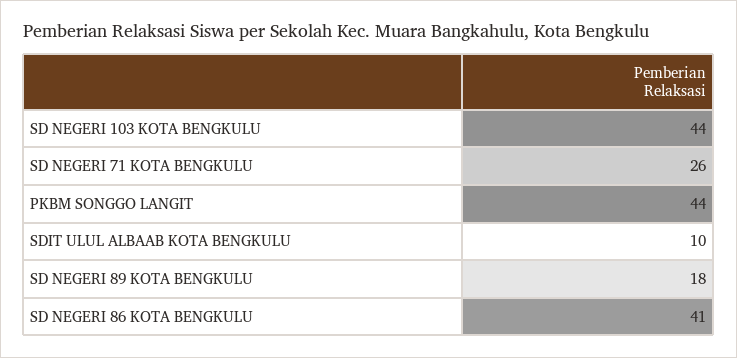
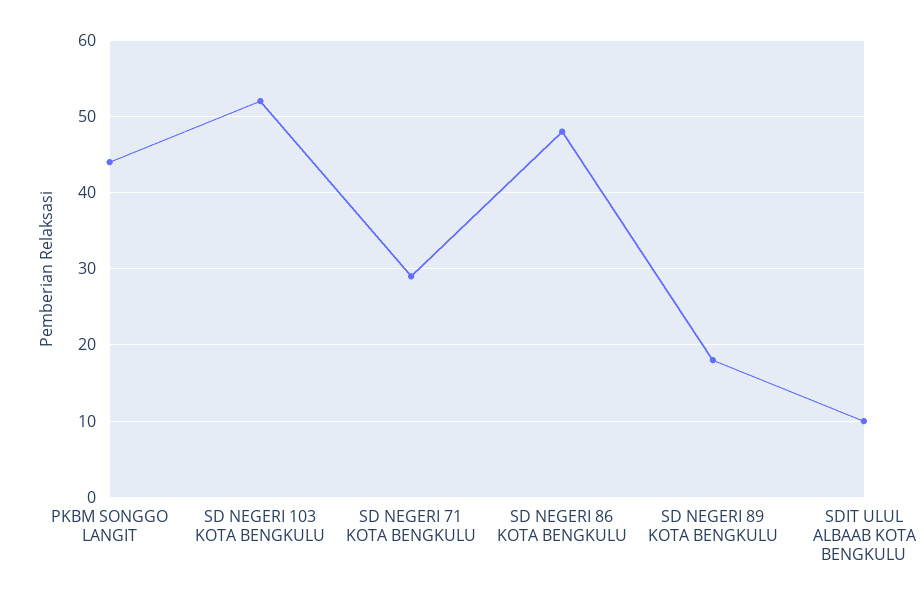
SD NEGERI 103 KOTA BENGKULU: 44 -> 52
SD NEGERI 71 KOTA BENGKULU: 26 -> 29
SD NEGERI 86 KOTA BENGKULU: 41 -> 48

